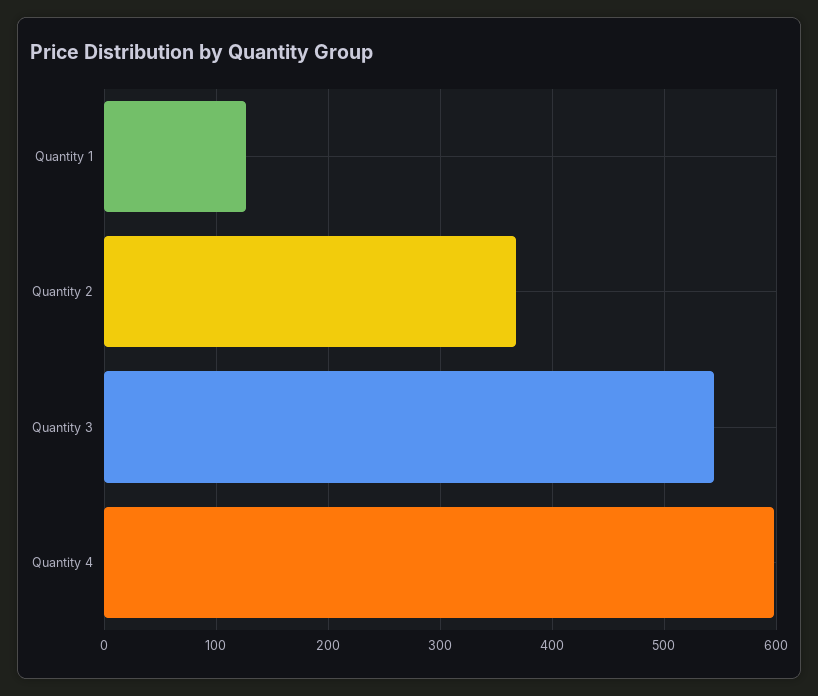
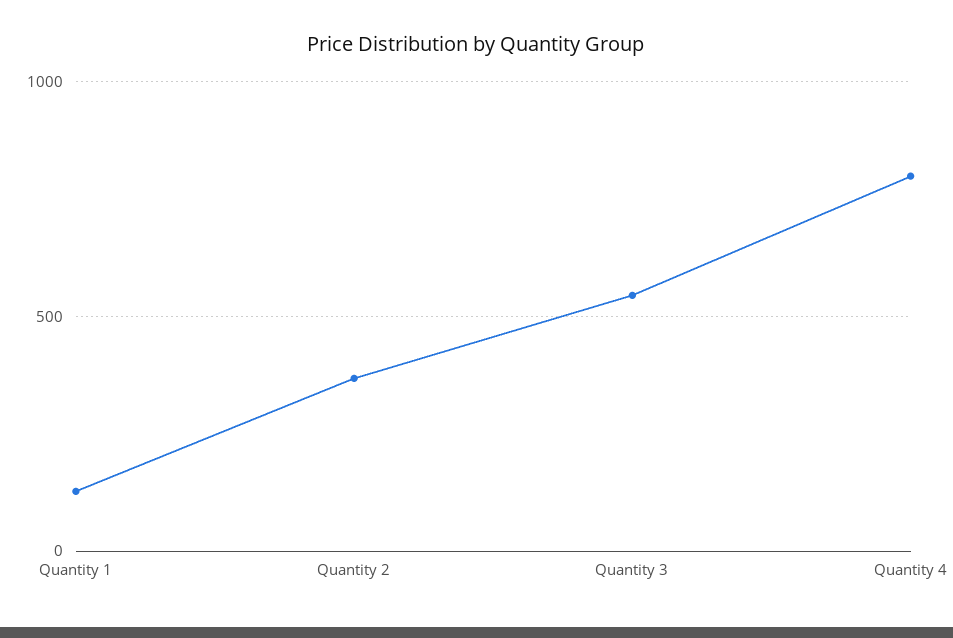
Quantity 4: 600 -> 800

